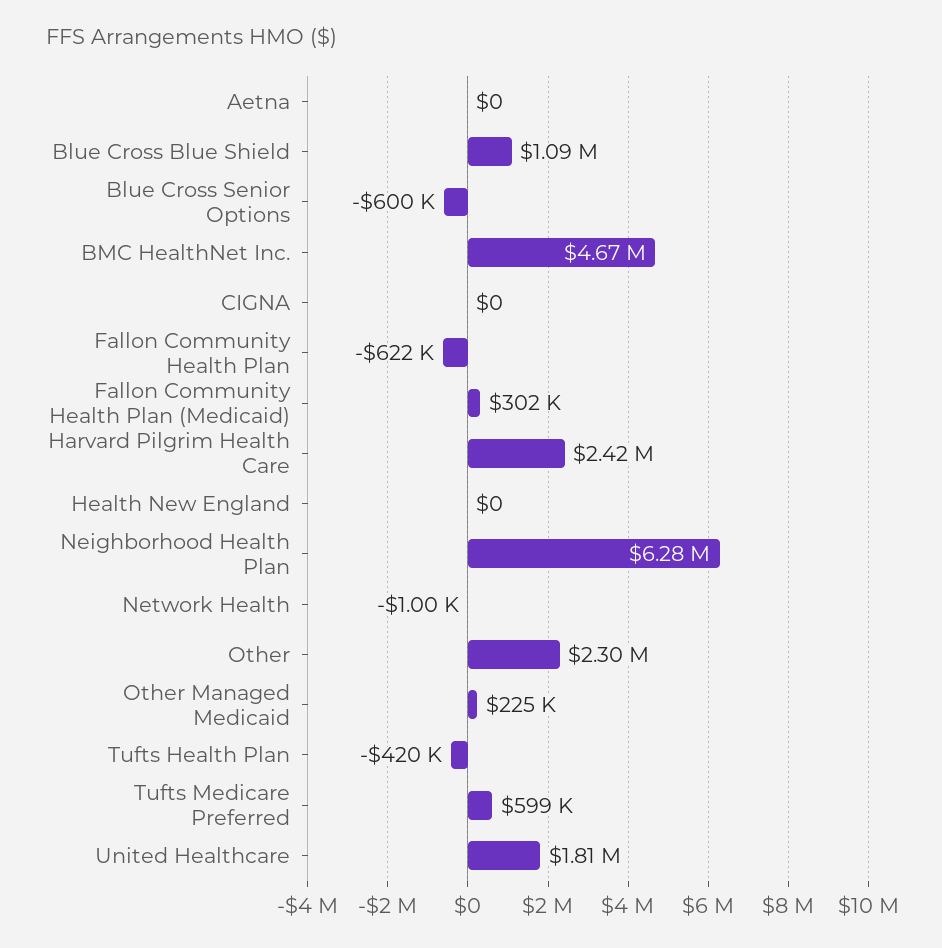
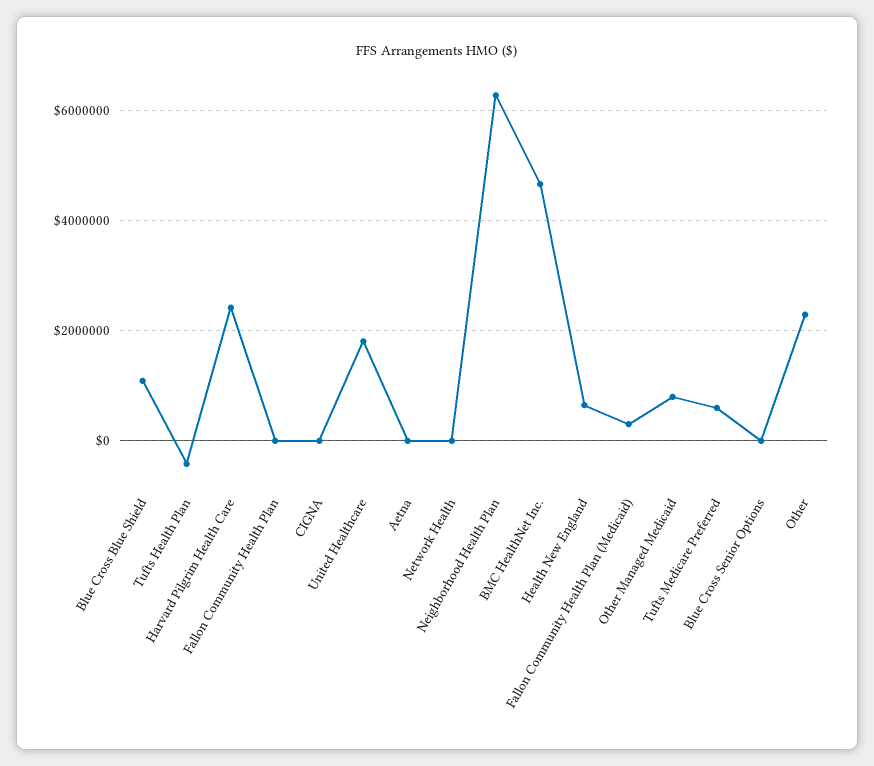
Blue Cross Senior Options: -600000 -> 0
Fallon Community Health Plan: -622000 -> 0
Health New England: 0 -> 600000
Other Managed Medicaid: 225000 -> 800000

